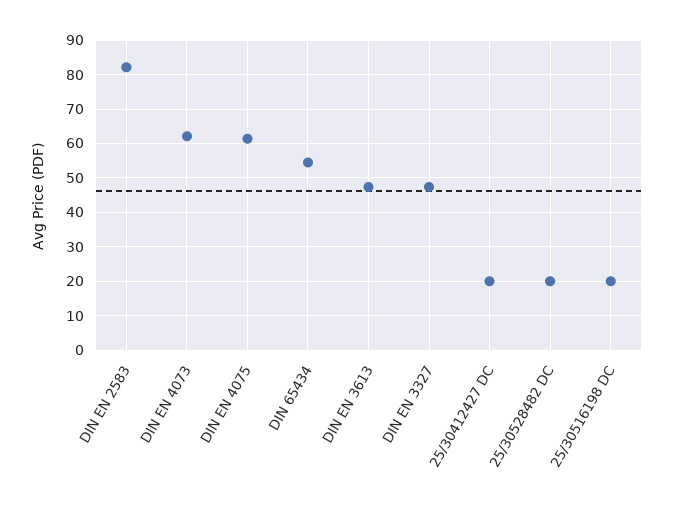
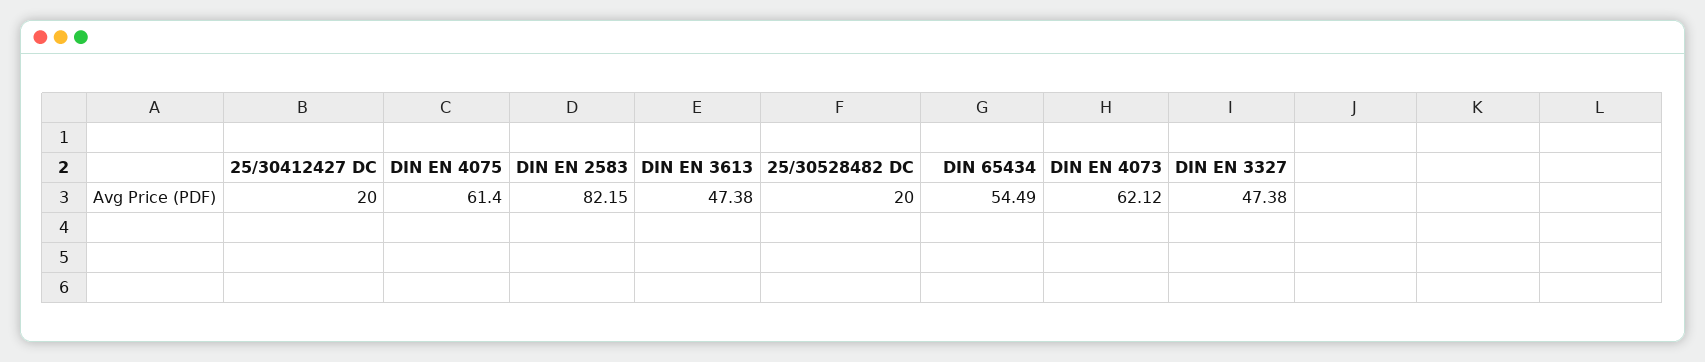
25/30516198 DC: 20 -> none

